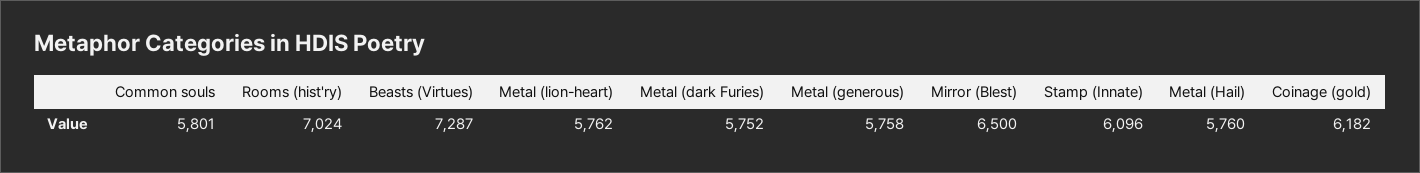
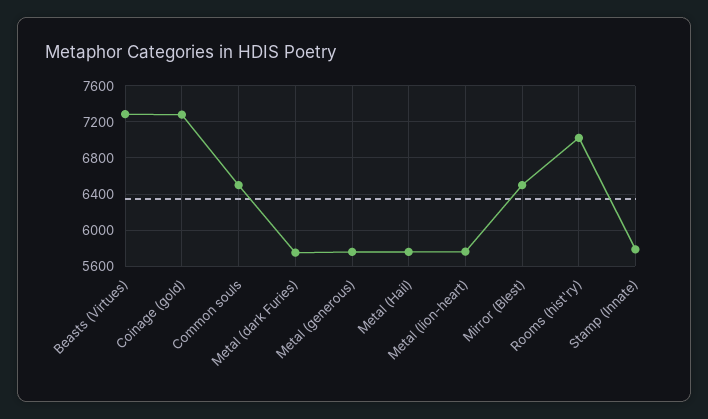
Common souls: 5801 -> 6500
Stamp (Innate): 6096 -> 5800
Coinage (gold): 6182 -> 7300

